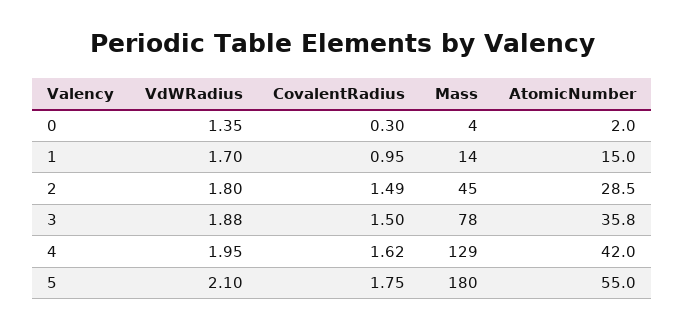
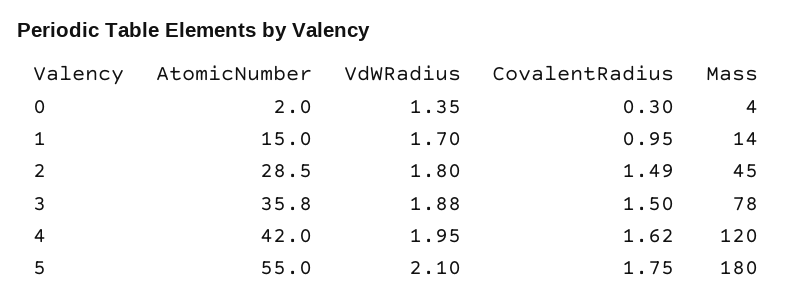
Mass, 4: 129 -> 120

